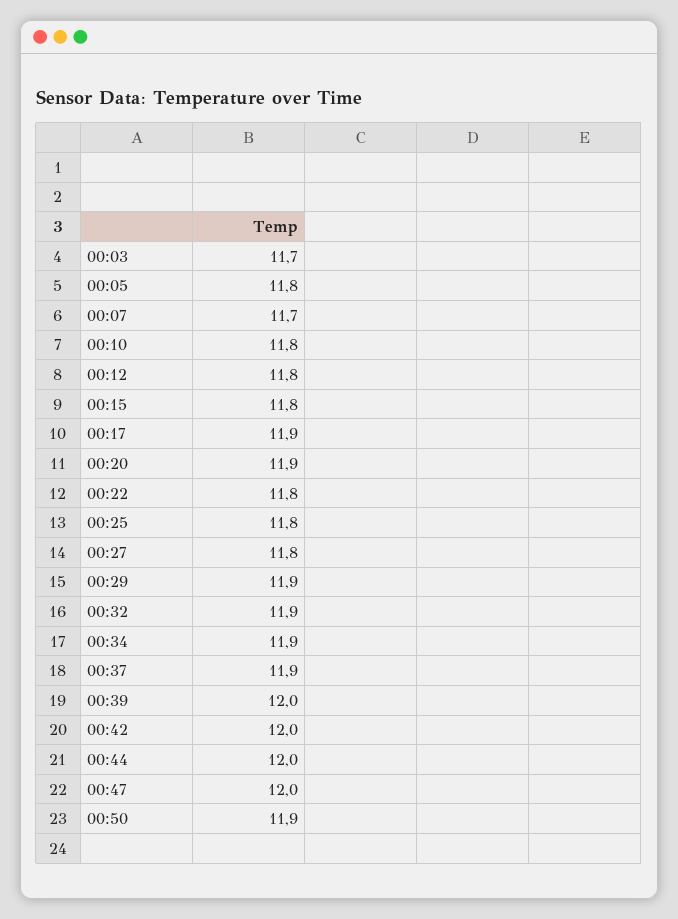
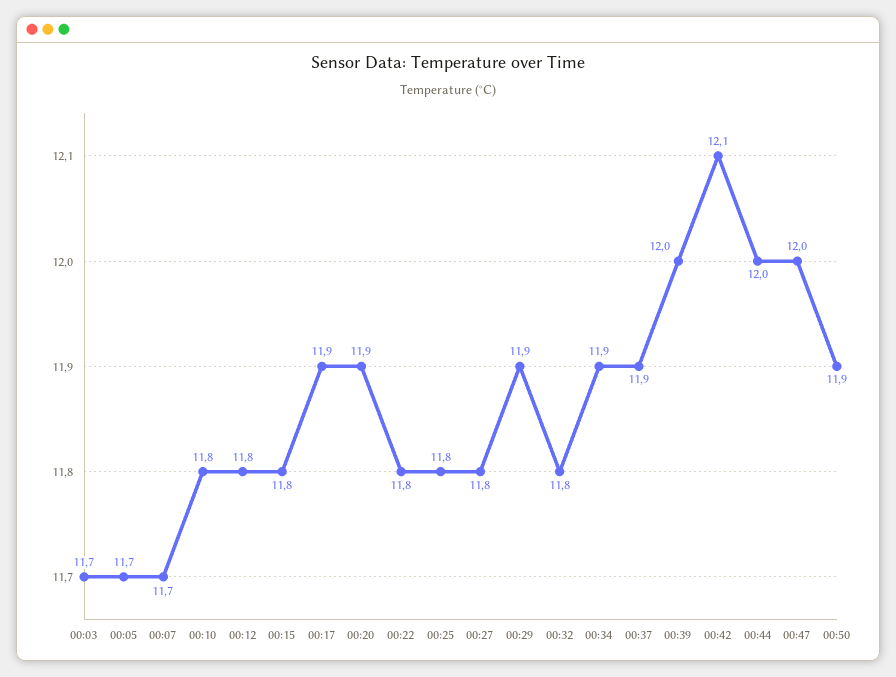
00:05: 11.8 -> 11.7
00:32: 11.9 -> 11.8
00:42: 12 -> 12.1

